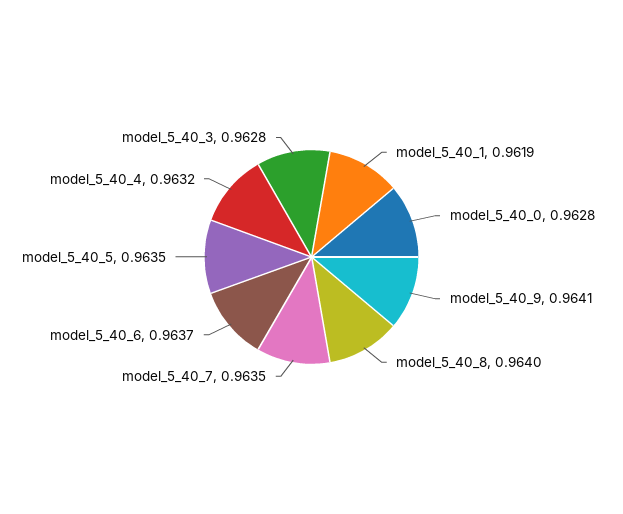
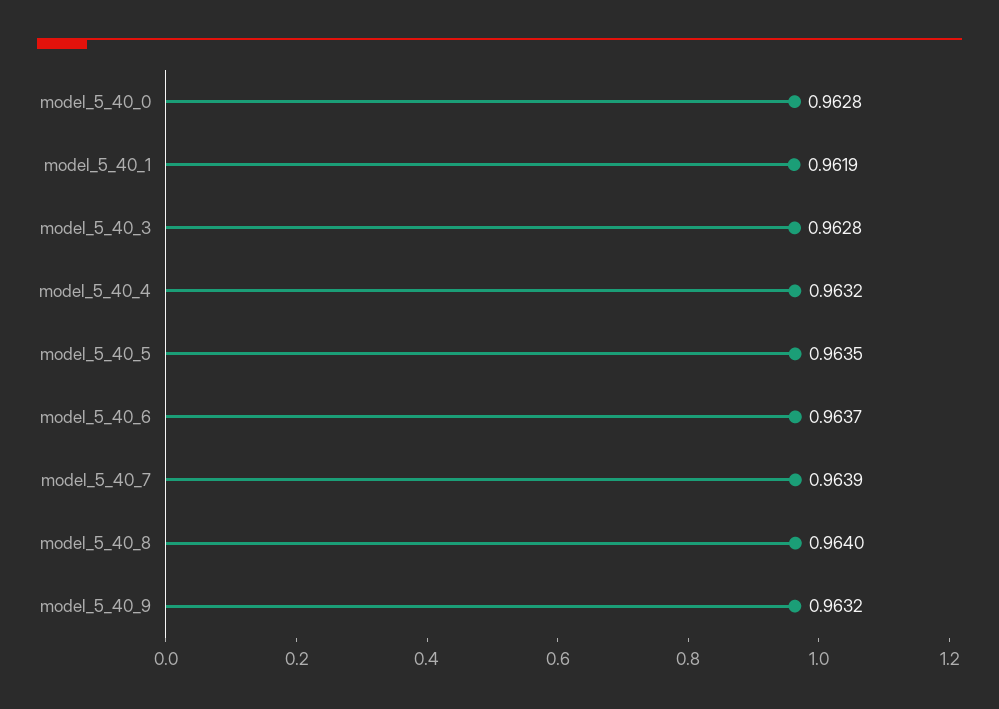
model_5_40_9: 0.9641 -> 0.9632
model_5_40_7: 0.9635 -> 0.9639

